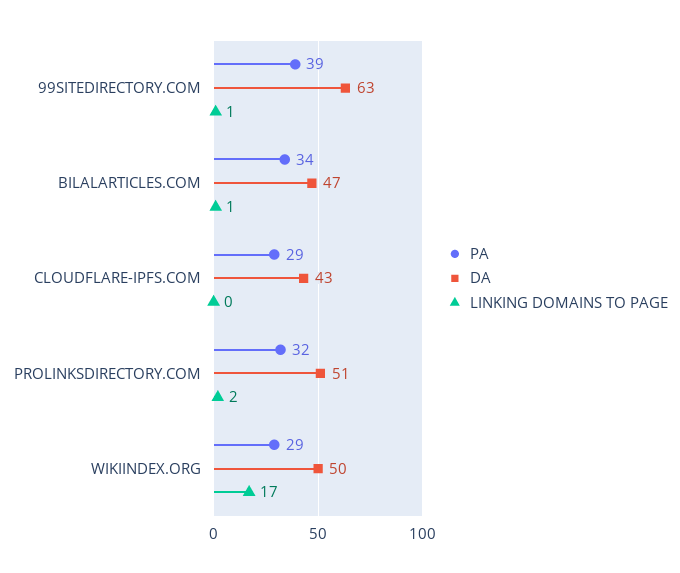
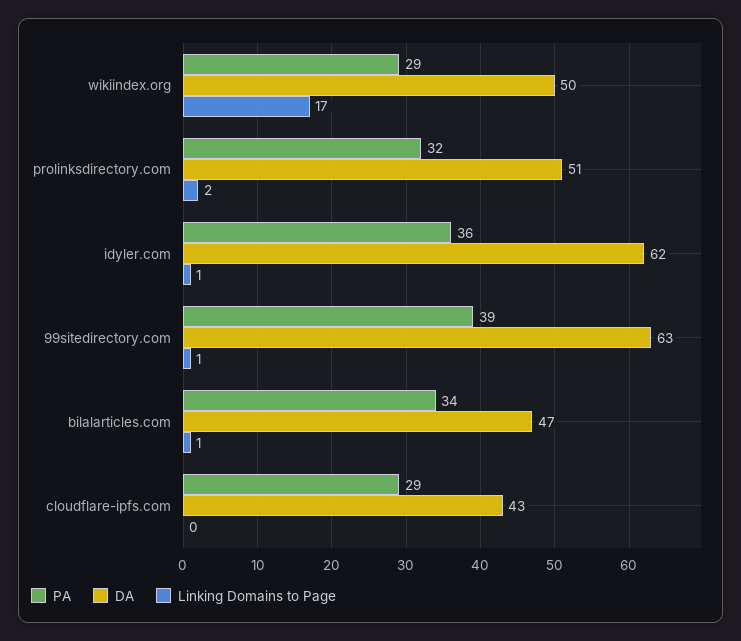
PA, idyler.com: none -> 36
DA, idyler.com: none -> 62
LINKING DOMAINS TO PAGE, idyler.com: none -> 1

